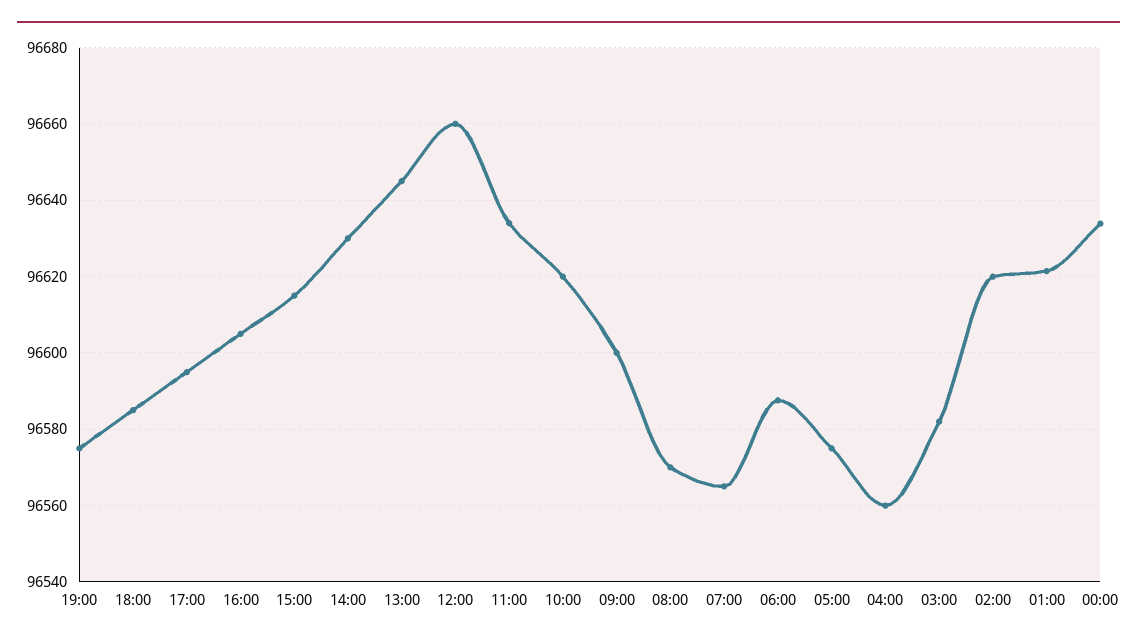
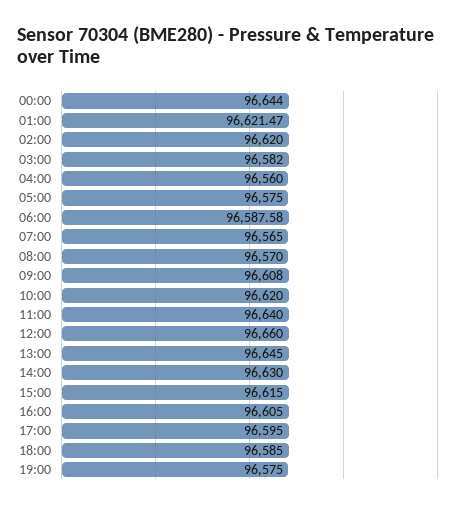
11:00: 96634 -> 96640
09:00: 96600 -> 96608
00:00: 96634 -> 96644

